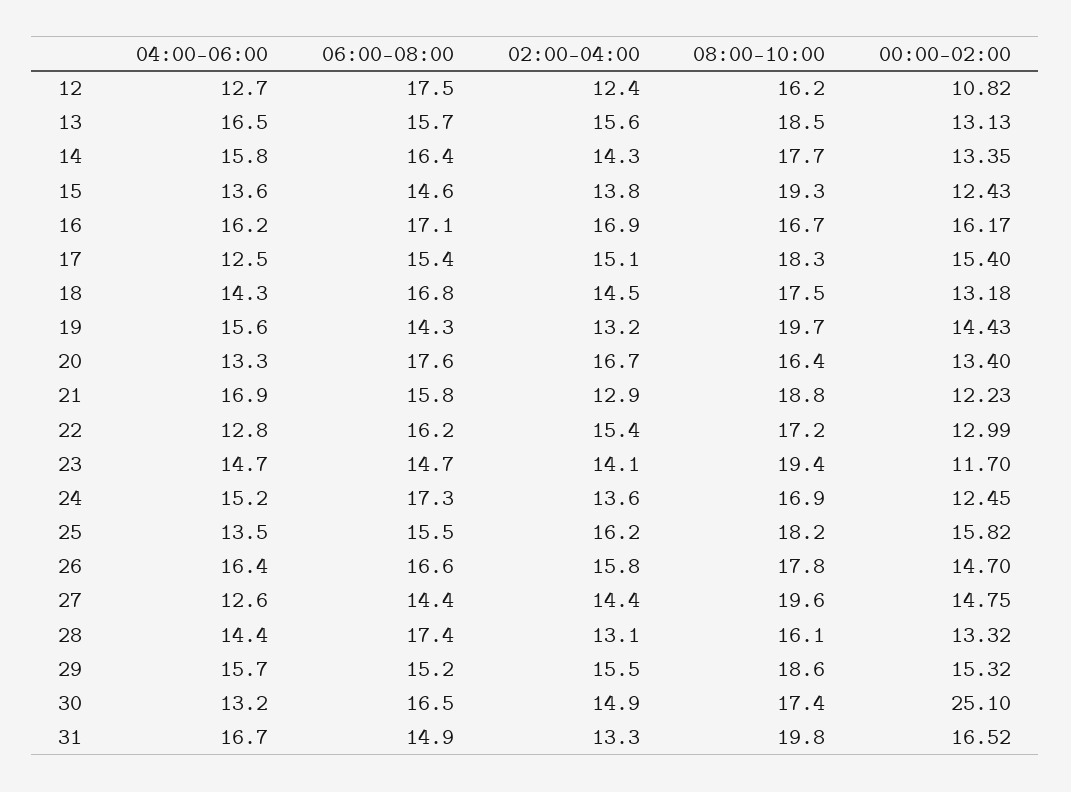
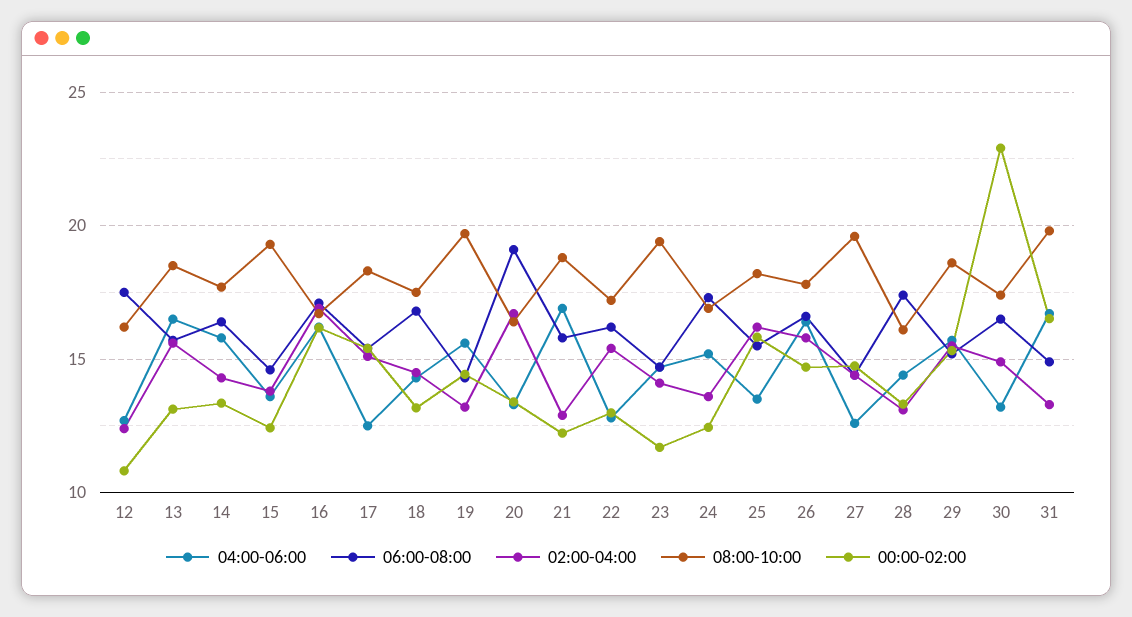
06:00-08:00, 20: 17.6 -> 19
00:00-02:00, 30: 25.1 -> 23

